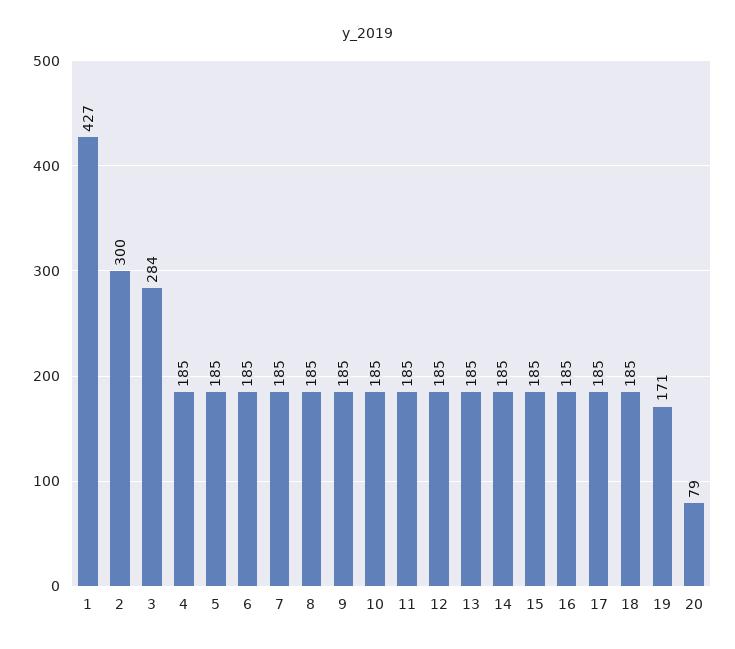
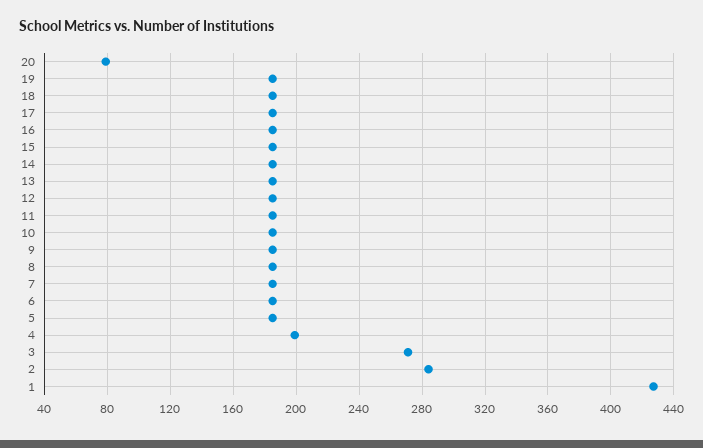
2: 300 -> 285
3: 284 -> 270
4: 185 -> 200
19: 171 -> 185

